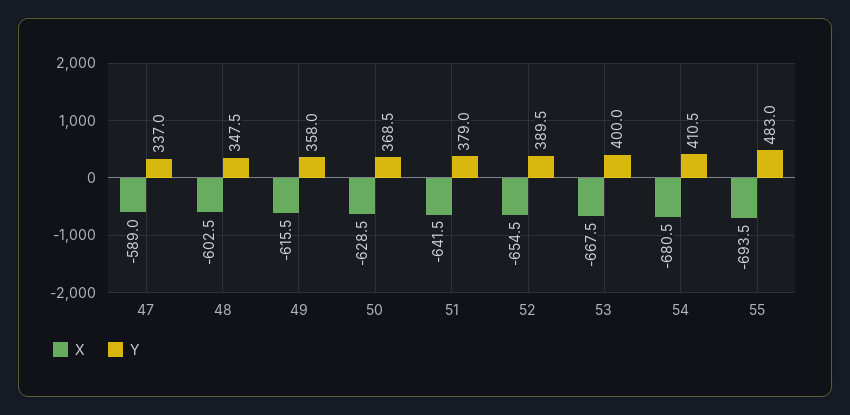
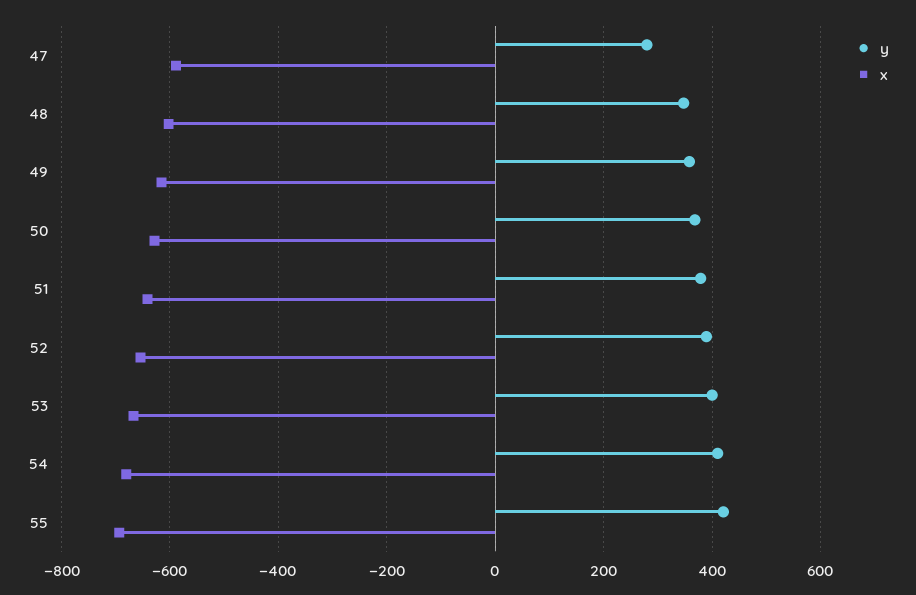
Y, 47: 337 -> 280
Y, 55: 483 -> 420

